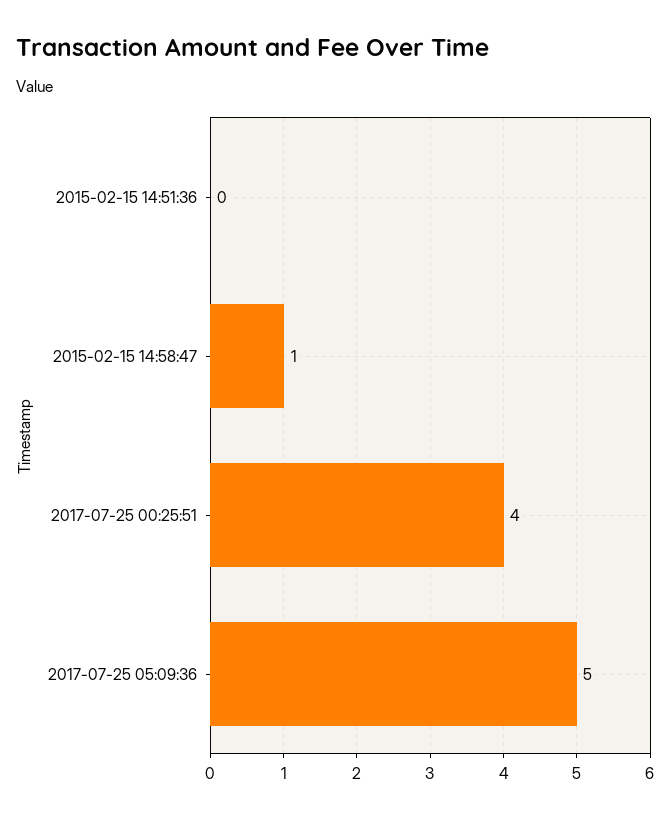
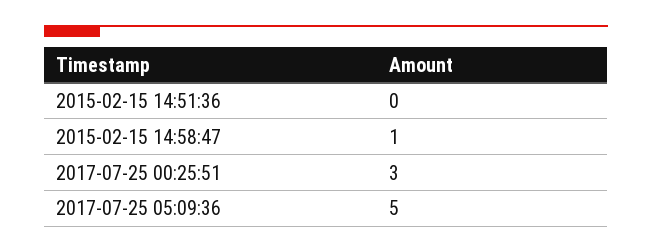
2017-07-25 00:25:51: 4 -> 3

